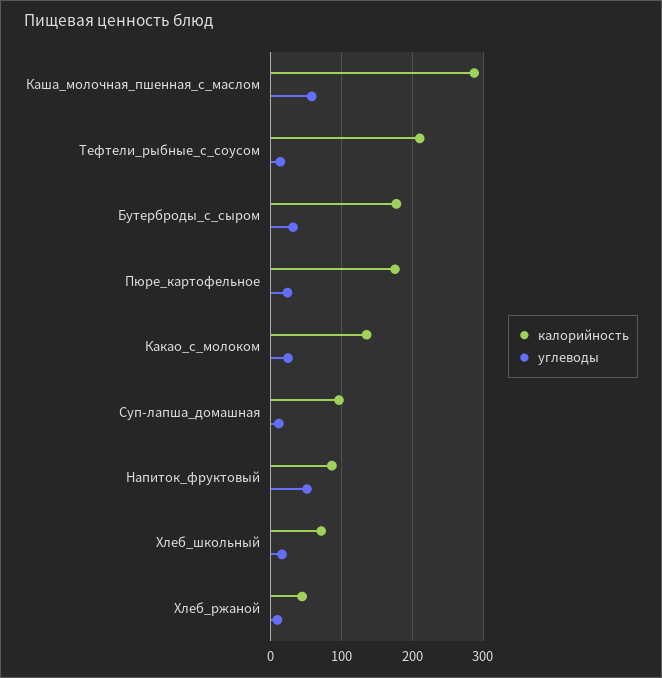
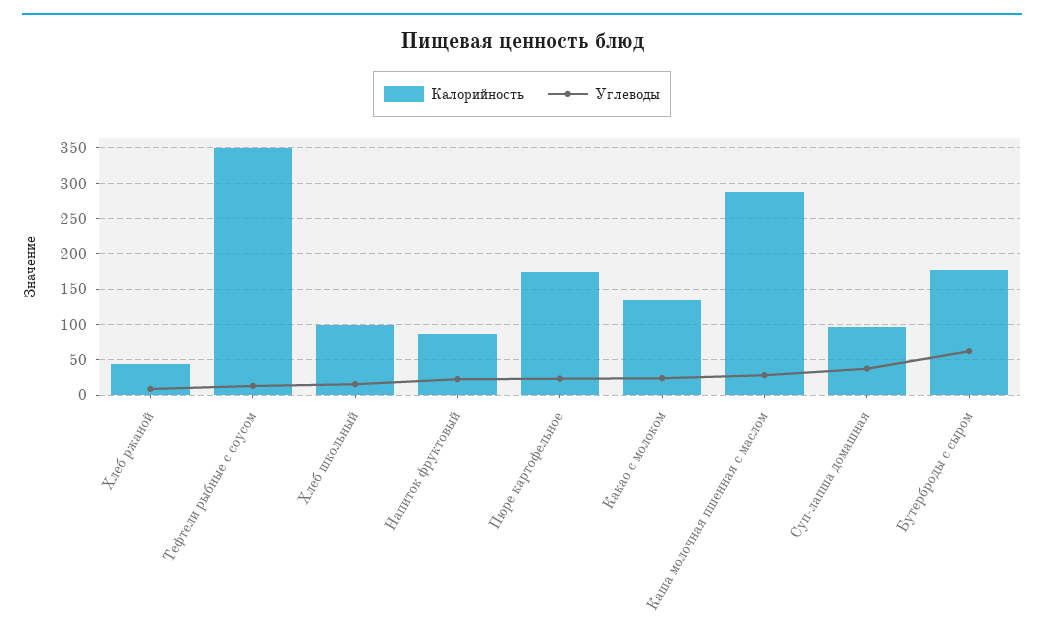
углеводы, Каша_молочная_пшенная_с_маслом: 60 -> 30
калорийность, Тефтели_рыбные_с_соусом: 210 -> 350
углеводы, Бутерброды_с_сыром: 30 -> 60
углеводы, Суп-лапша_домашная: 10 -> 40
углеводы, Напиток_фруктовый: 50 -> 20
калорийность, Хлеб_школьный: 70 -> 100

